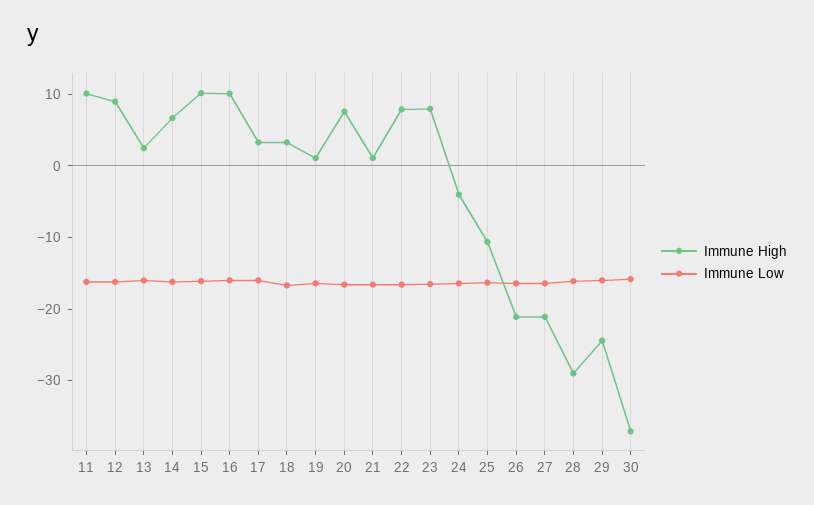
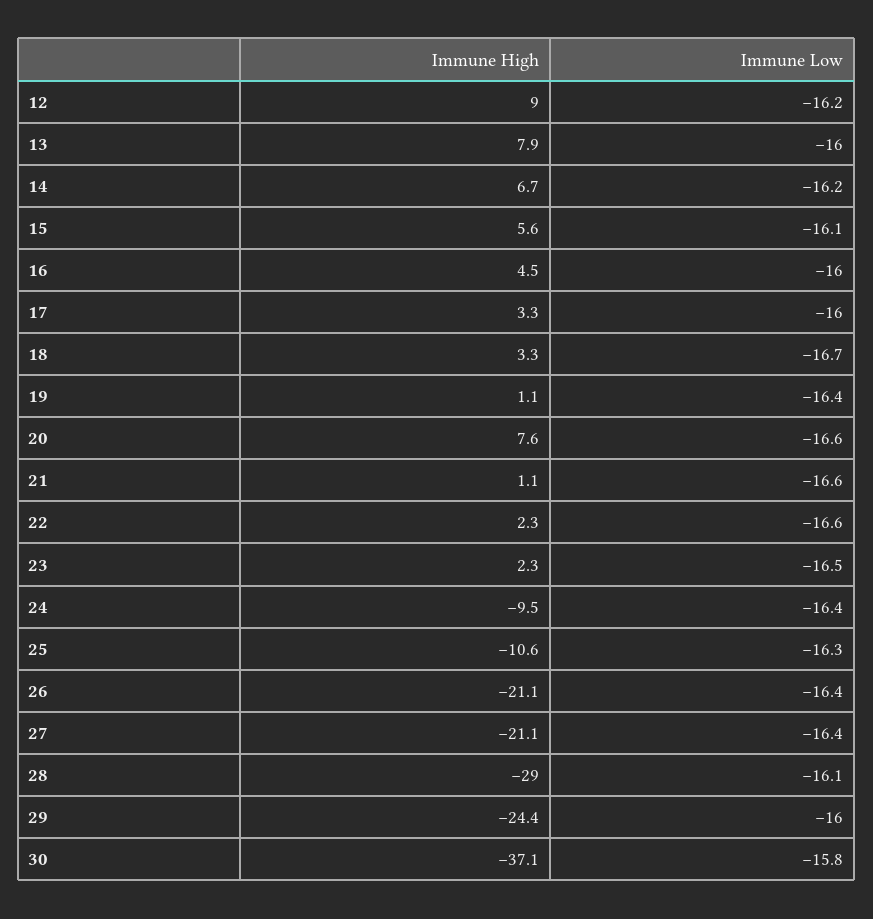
Immune High, 11: 10 -> none
Immune Low, 11: -16 -> none
Immune High, 13: 2 -> 7.9
Immune High, 15: 10 -> 5.6
Immune High, 16: 10 -> 4.5
Immune High, 22: 8 -> 2.3
Immune High, 23: 8 -> 2.3
Immune High, 24: -4 -> -9.5

